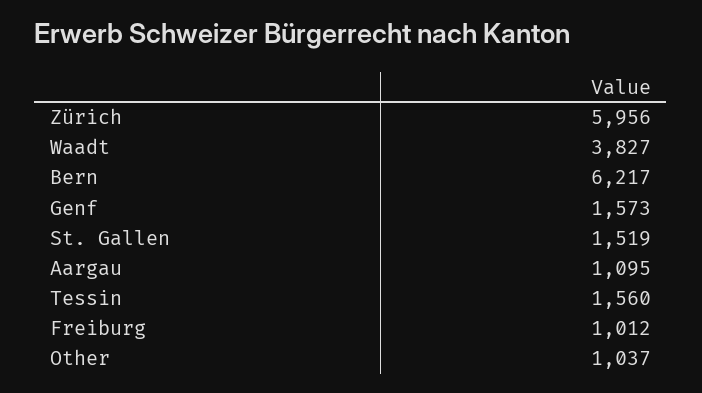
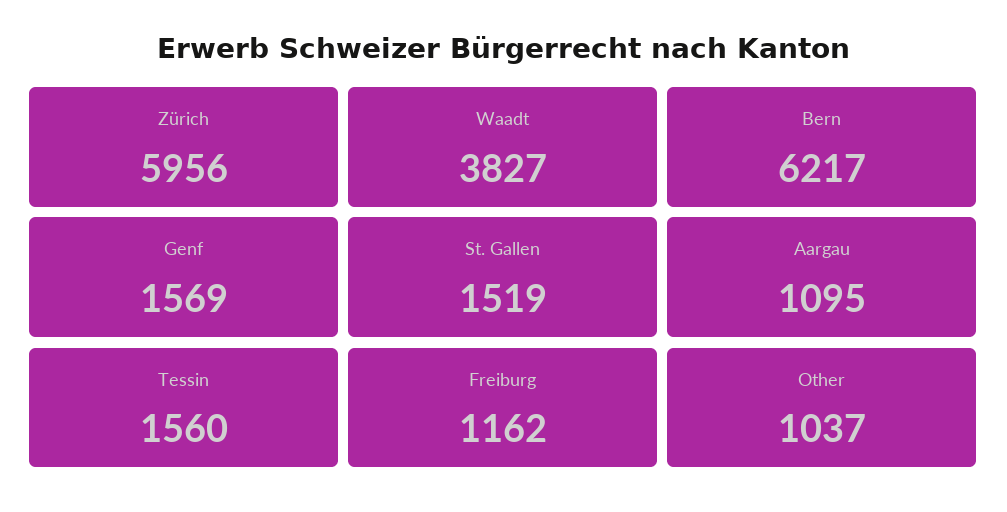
Genf: 1573 -> 1569
Freiburg: 1012 -> 1162

